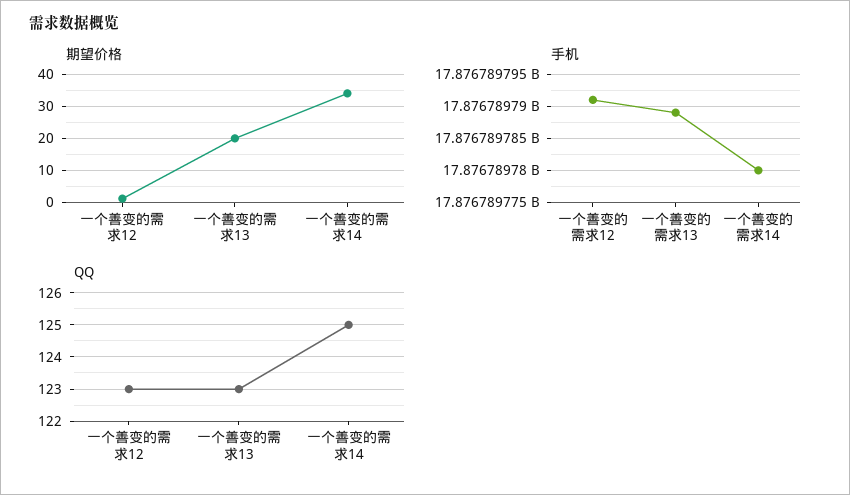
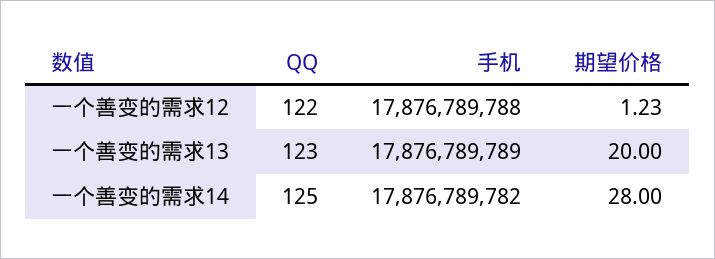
期望价格, 一个善变的需求14: 34 -> 28
手机, 一个善变的需求12: 17876789791 -> 17876789788
手机, 一个善变的需求14: 17876789780 -> 17876789782
QQ, 一个善变的需求12: 123 -> 122

